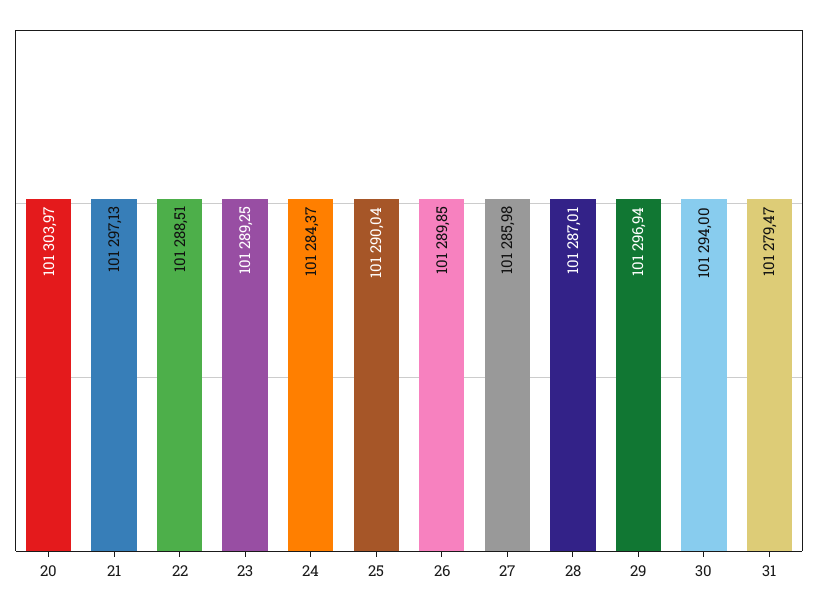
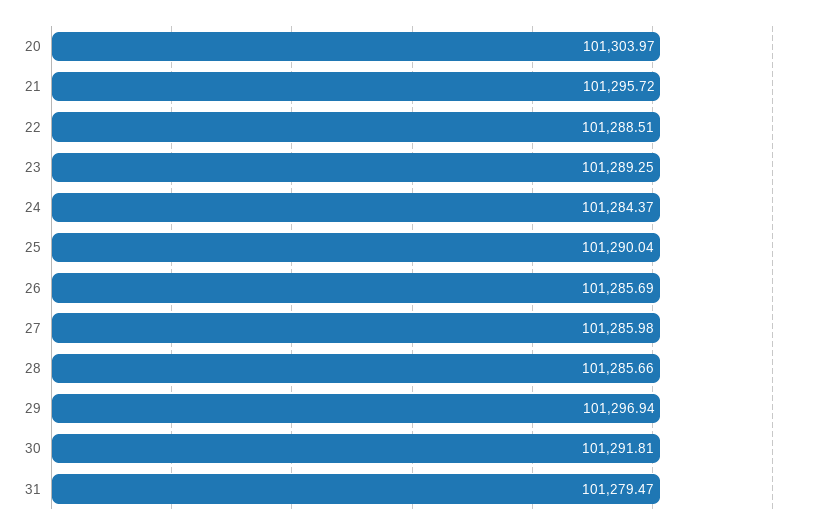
21: 101297.13 -> 101295.72
26: 101289.85 -> 101285.69
28: 101287.01 -> 101285.66
30: 101294 -> 101291.81

